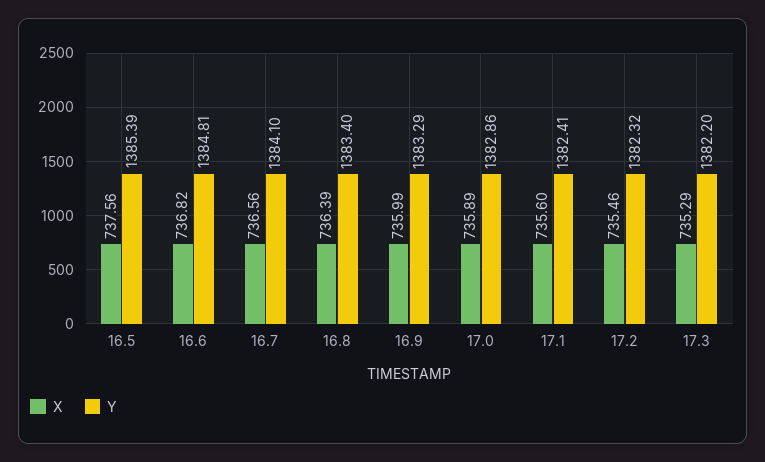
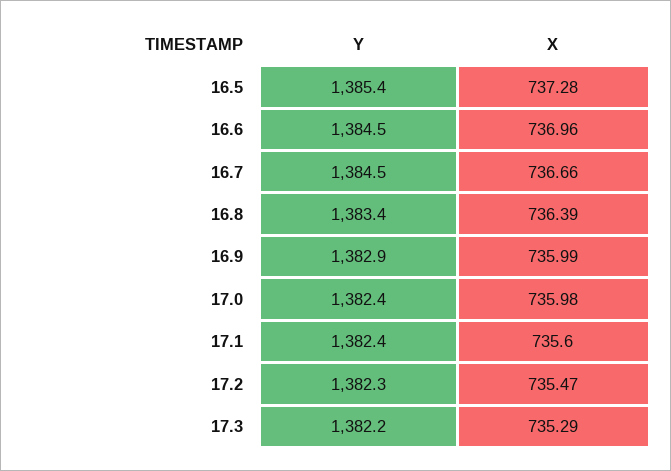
X, 16.5: 737.56 -> 737.28
X, 16.6: 736.82 -> 736.96
Y, 16.6: 1384.81 -> 1384.5
X, 16.7: 736.56 -> 736.66
Y, 16.7: 1384.1 -> 1384.5
Y, 16.9: 1383.29 -> 1382.9
X, 17.0: 735.89 -> 735.98
Y, 17.0: 1382.86 -> 1382.4
X, 17.2: 735.46 -> 735.47

